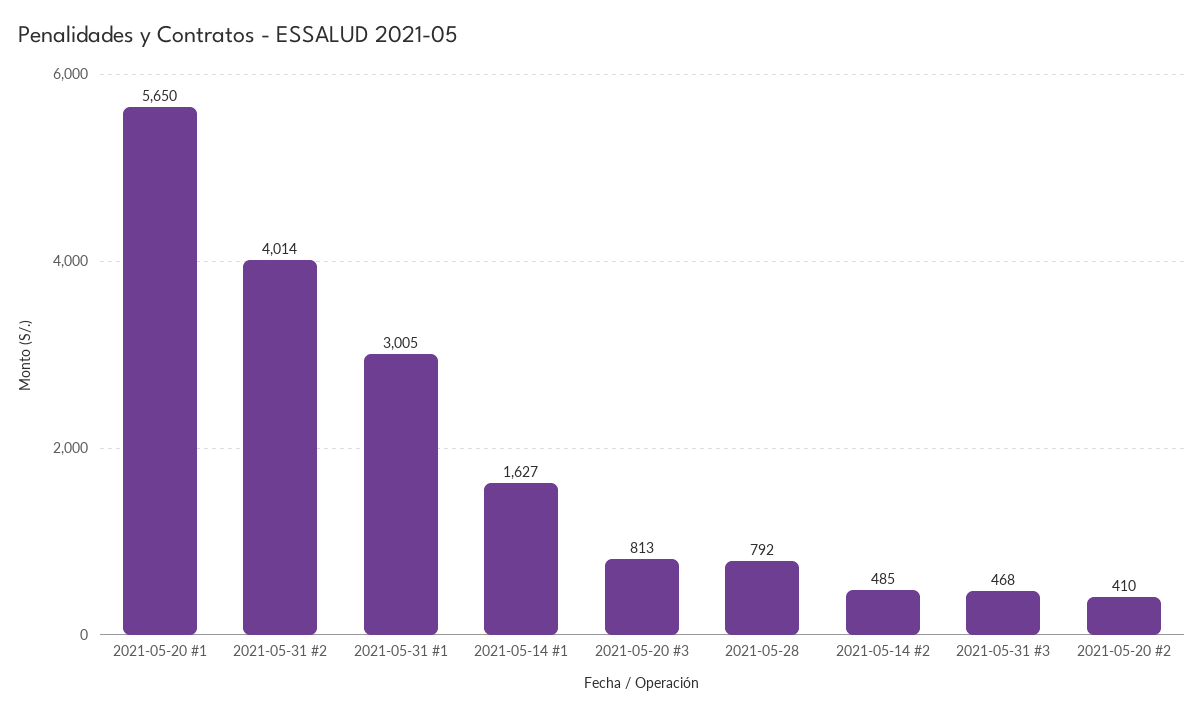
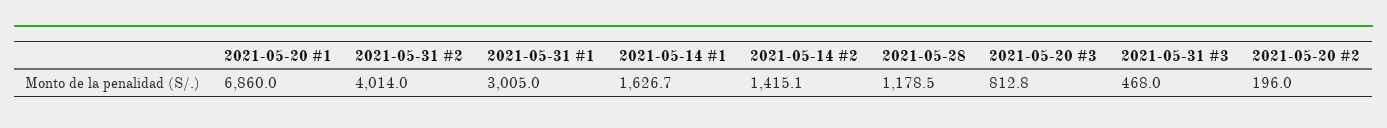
2021-05-20 #1: 5650 -> 6860
2021-05-28: 792 -> 1178.5
2021-05-14 #2: 485 -> 1415.1
2021-05-20 #2: 410 -> 196

